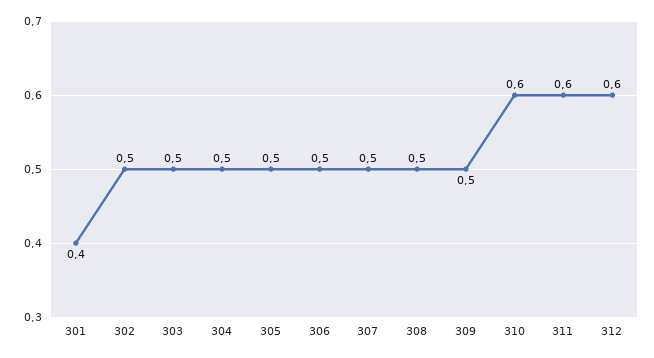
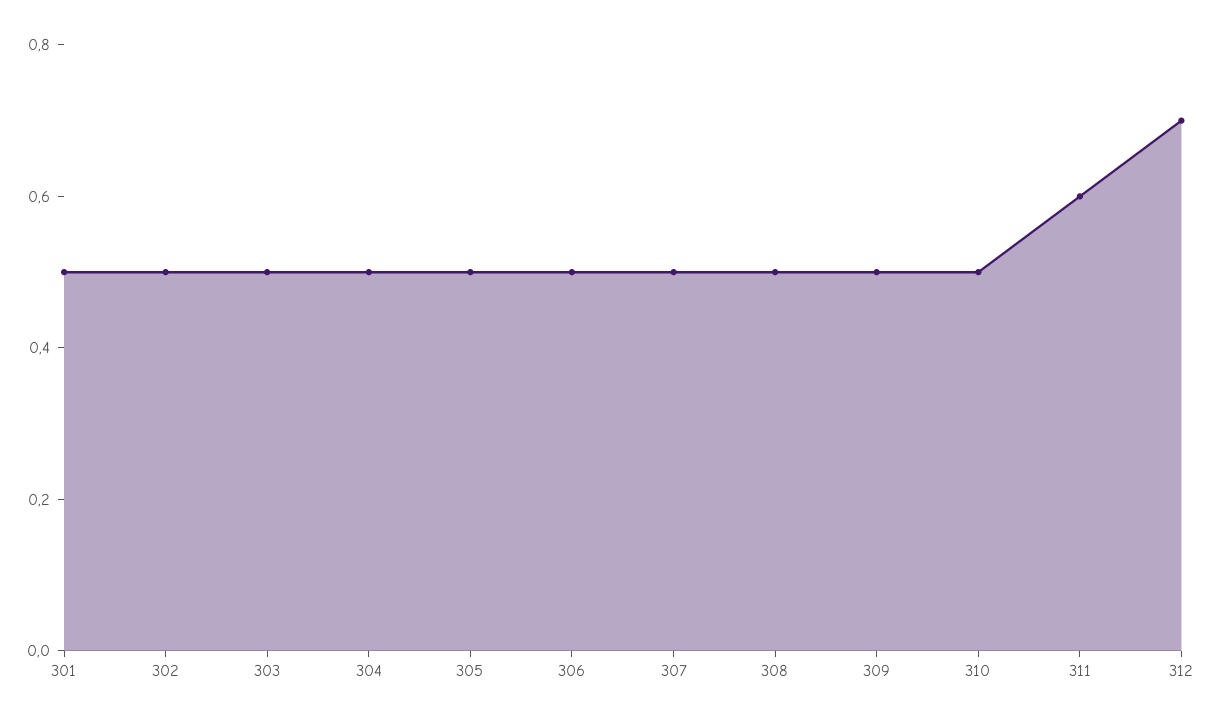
301: 0.4 -> 0.5
310: 0.6 -> 0.5
312: 0.6 -> 0.7

